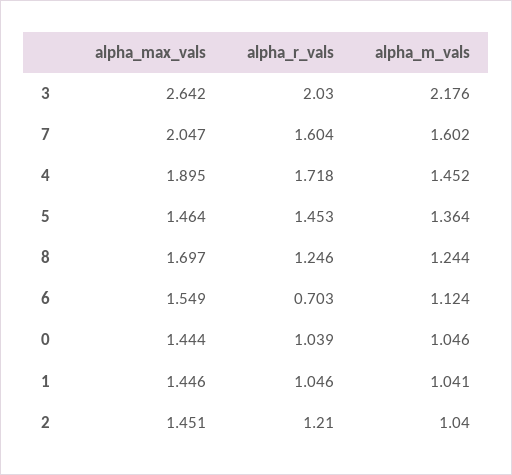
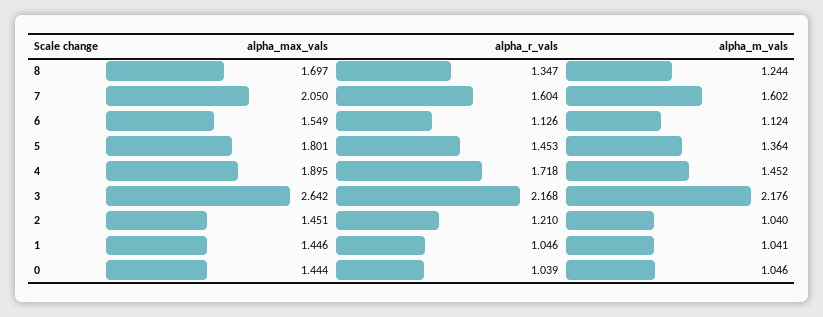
alpha_r_vals, 3: 2.03 -> 2.168
alpha_max_vals, 7: 2.047 -> 2.05
alpha_max_vals, 5: 1.464 -> 1.801
alpha_r_vals, 8: 1.246 -> 1.347
alpha_r_vals, 6: 0.703 -> 1.126

